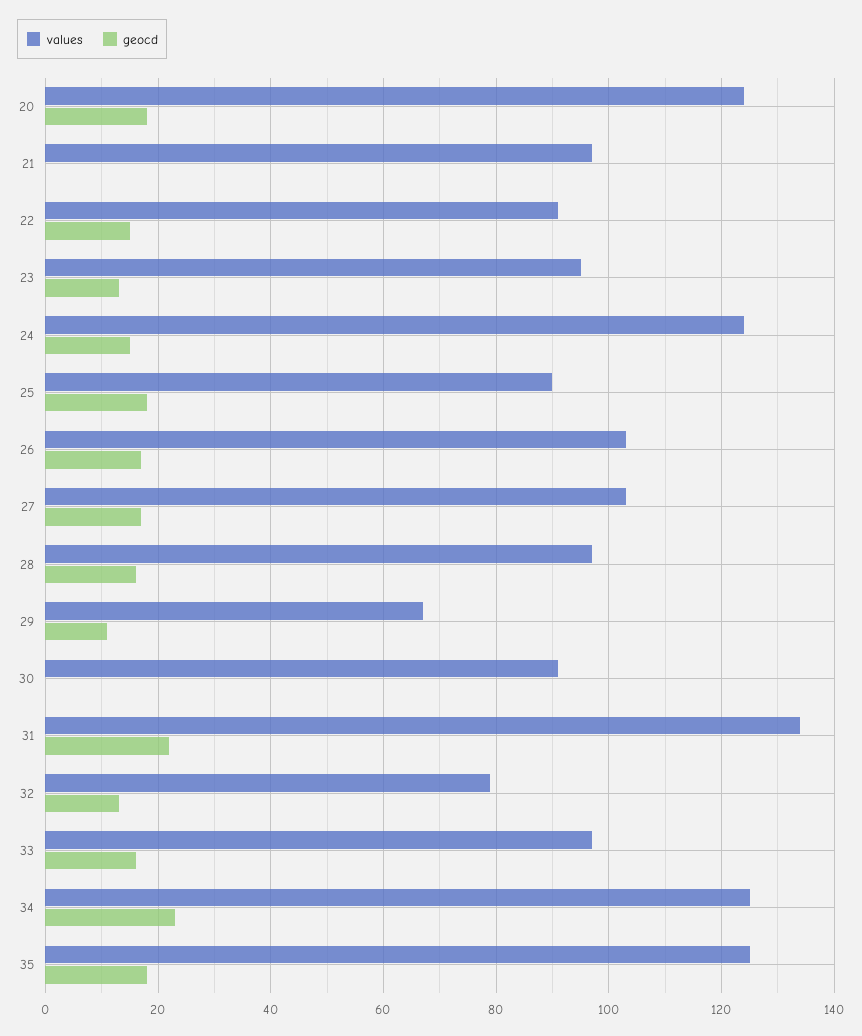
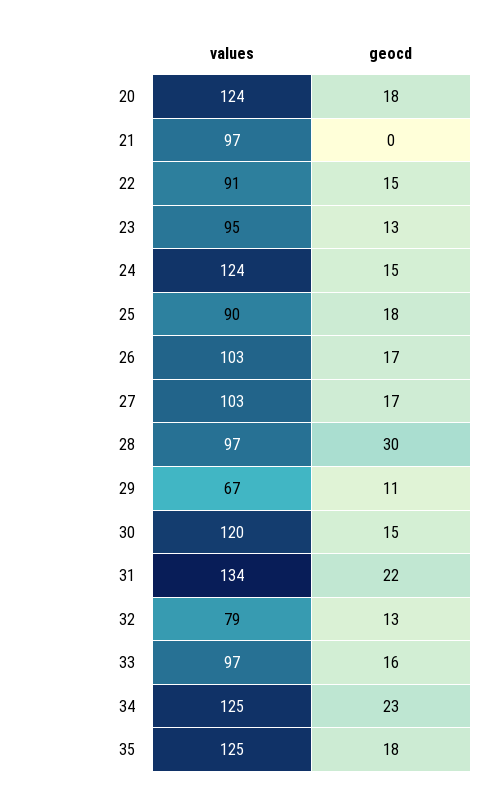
geocd, 28: 15 -> 30
values, 30: 90 -> 120
geocd, 30: 0 -> 15

